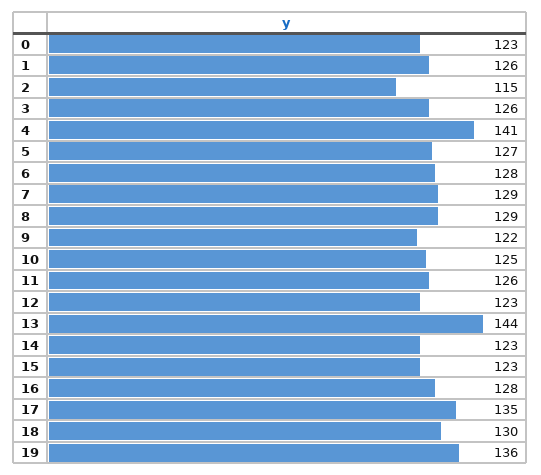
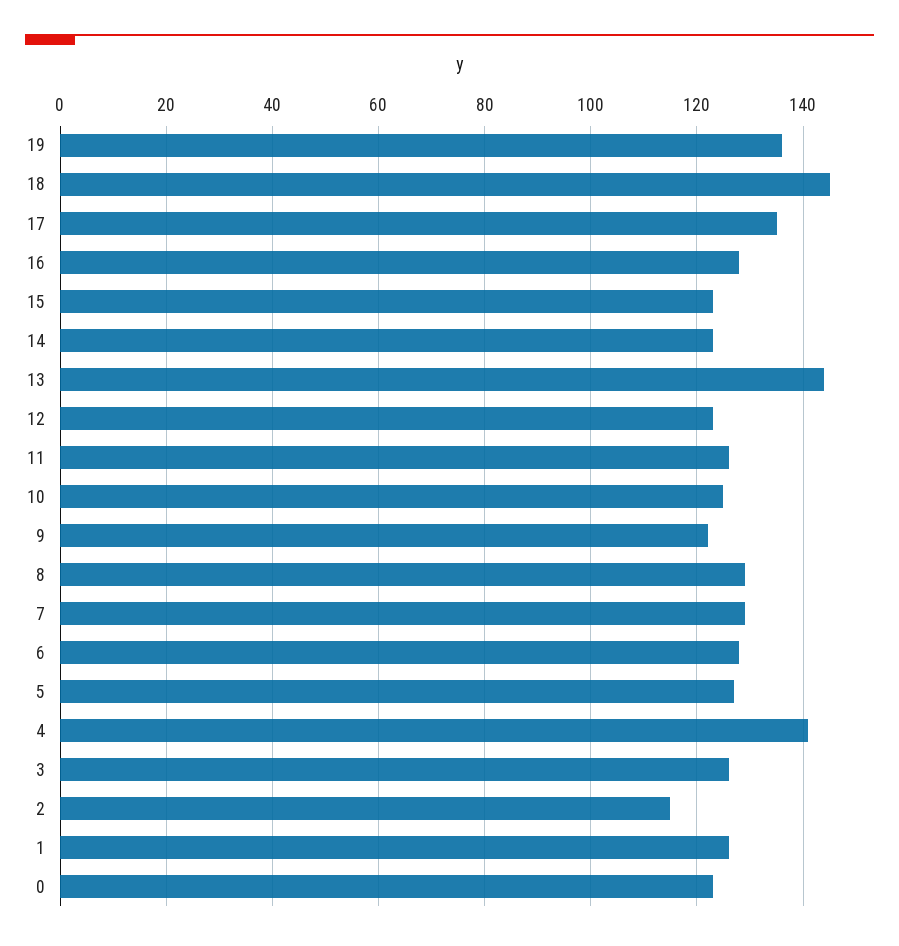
18: 130 -> 145

